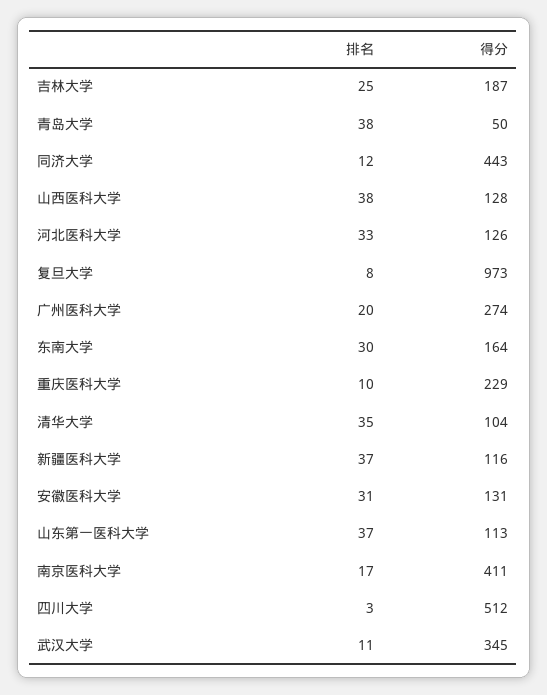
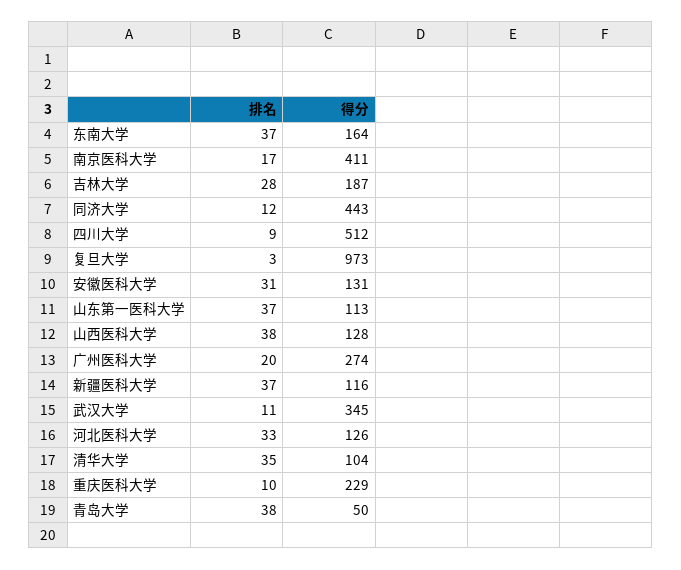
排名, 吉林大学: 25 -> 28
排名, 复旦大学: 8 -> 3
排名, 东南大学: 30 -> 37
排名, 四川大学: 3 -> 9

